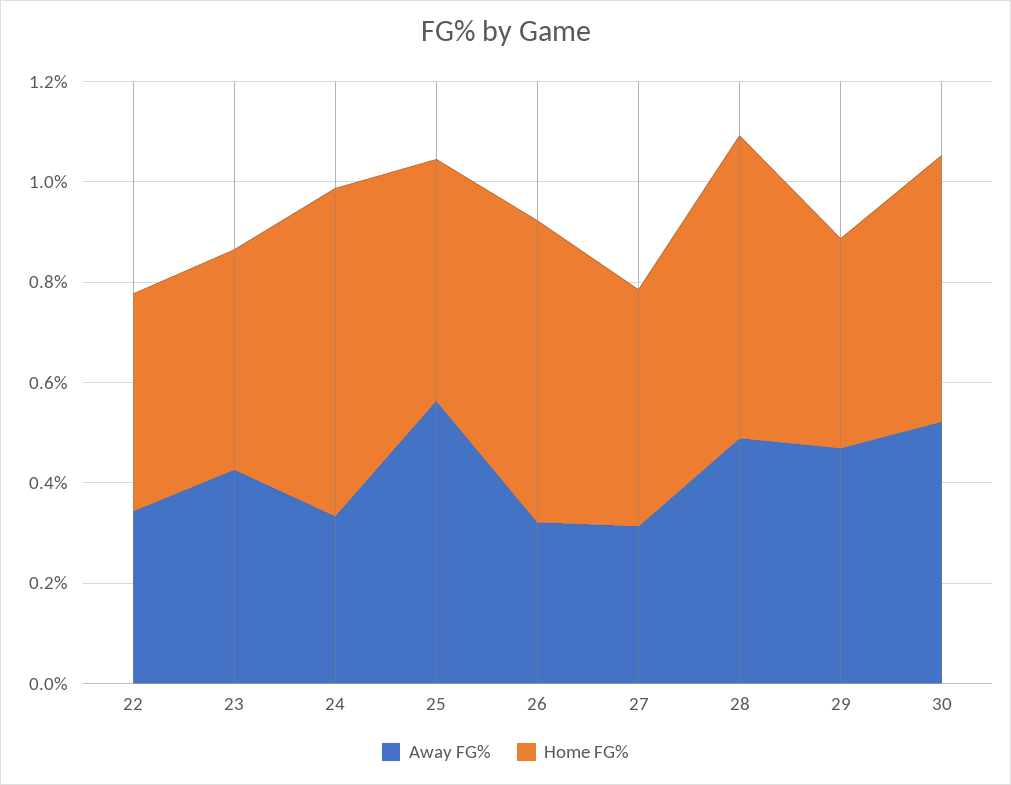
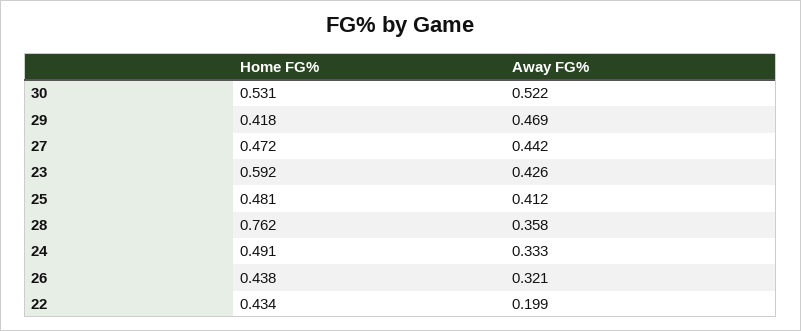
Away FG%, 22: 0.35 -> 0.199
Home FG%, 23: 0.45 -> 0.592
Home FG%, 24: 0.65 -> 0.491
Away FG%, 25: 0.55 -> 0.412
Home FG%, 26: 0.6 -> 0.438
Away FG%, 27: 0.3 -> 0.442
Away FG%, 28: 0.5 -> 0.358
Home FG%, 28: 0.6 -> 0.762

